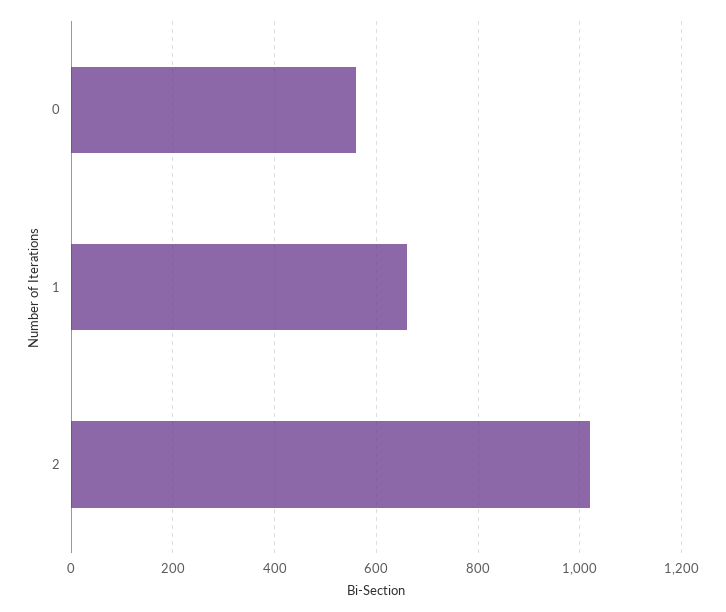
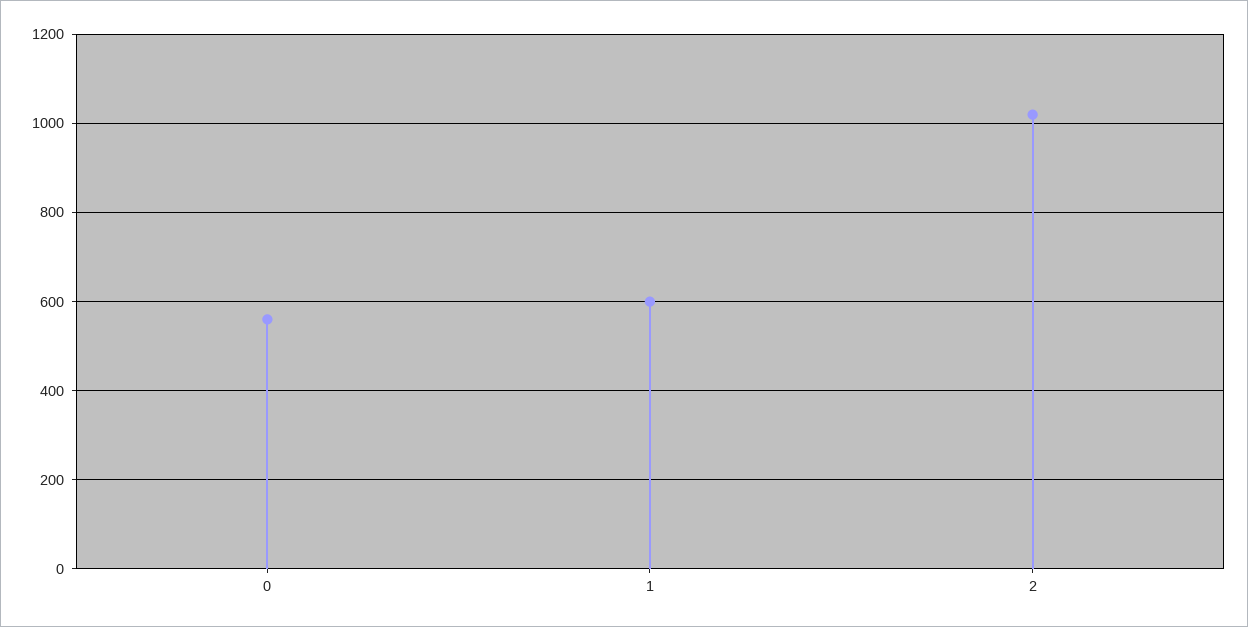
1: 660 -> 600

